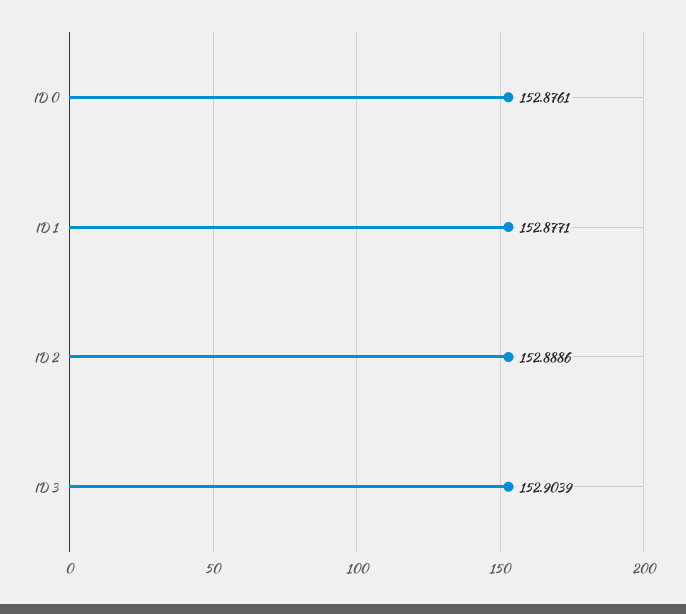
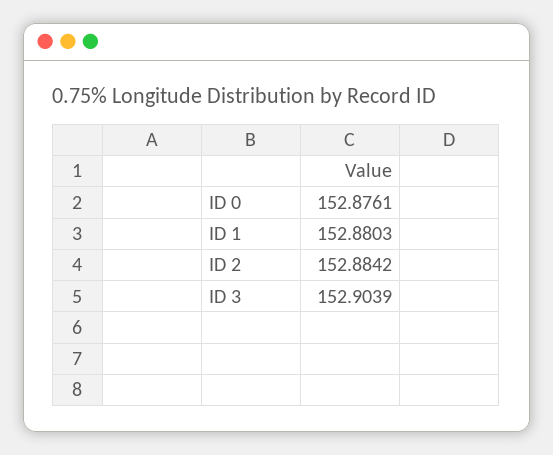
ID 1: 152.8771 -> 152.8803
ID 2: 152.8886 -> 152.8842

